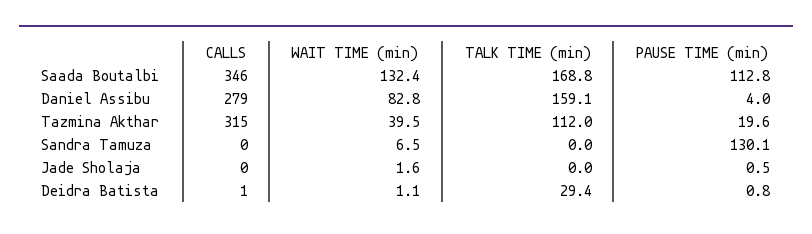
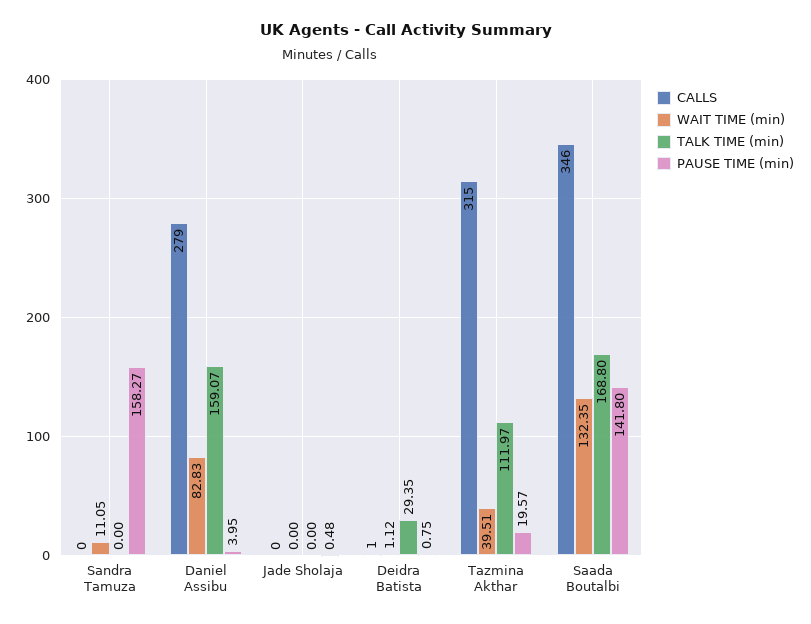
PAUSE TIME (min), Saada Boutalbi: 112.8 -> 141.8
WAIT TIME (min), Sandra Tamuza: 6.5 -> 11.05
PAUSE TIME (min), Sandra Tamuza: 130.1 -> 158.27
WAIT TIME (min), Jade Sholaja: 1.6 -> 0

